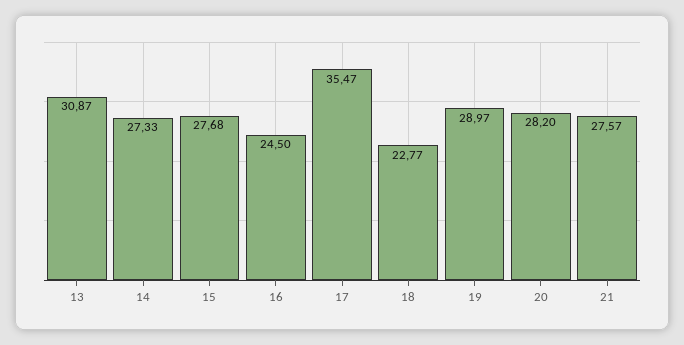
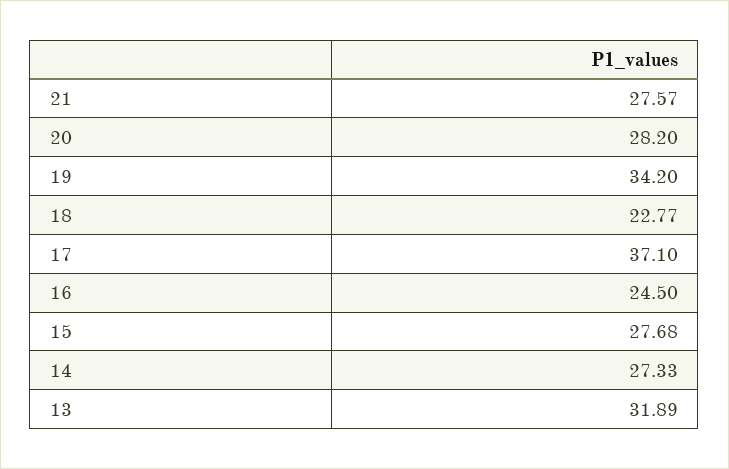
13: 30.87 -> 31.89
17: 35.47 -> 37.1
19: 28.97 -> 34.2

